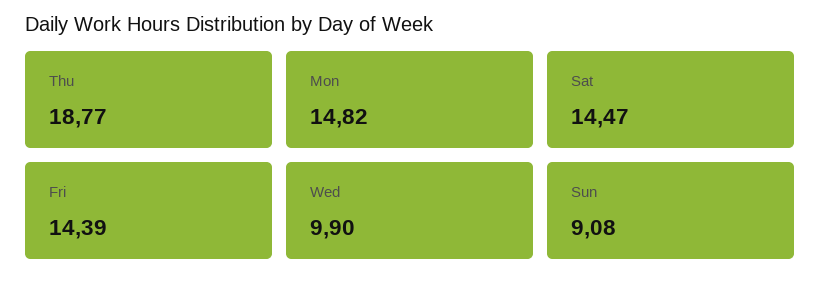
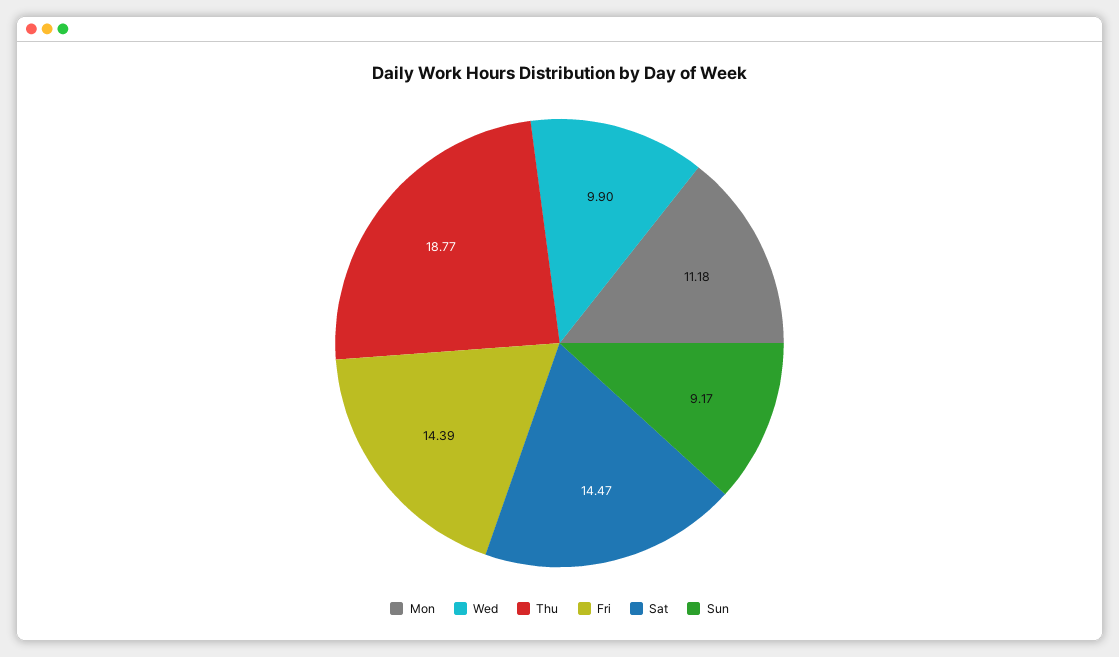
Mon: 14.82 -> 11.18
Sun: 9.08 -> 9.17

